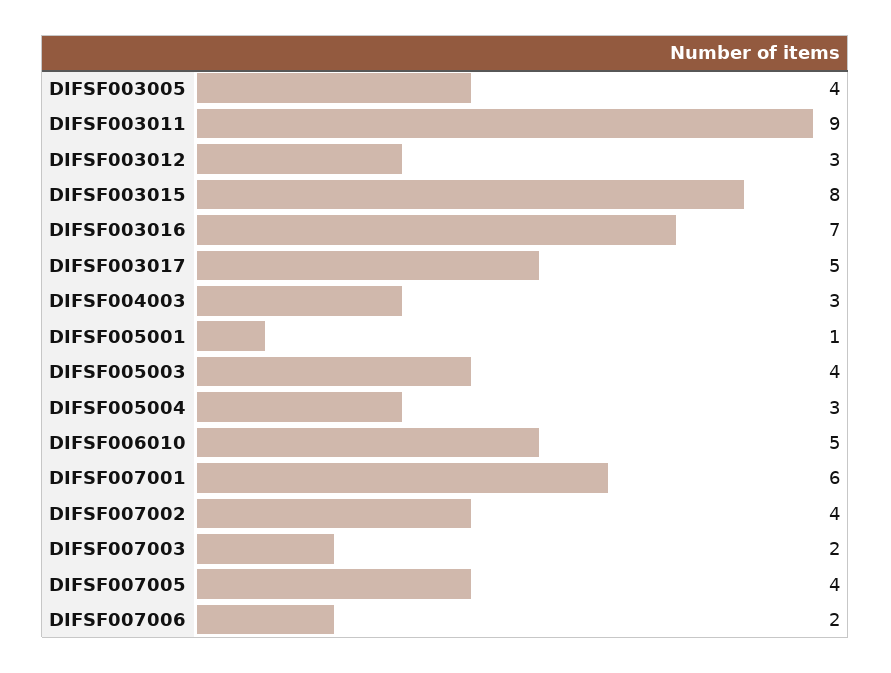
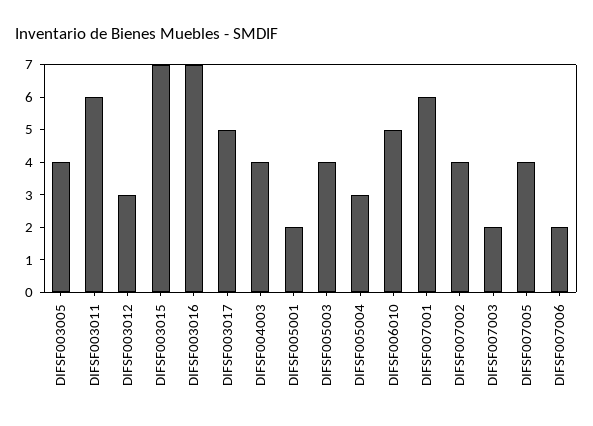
DIFSF003011: 9 -> 6
DIFSF003015: 8 -> 7
DIFSF004003: 3 -> 4
DIFSF005001: 1 -> 2

